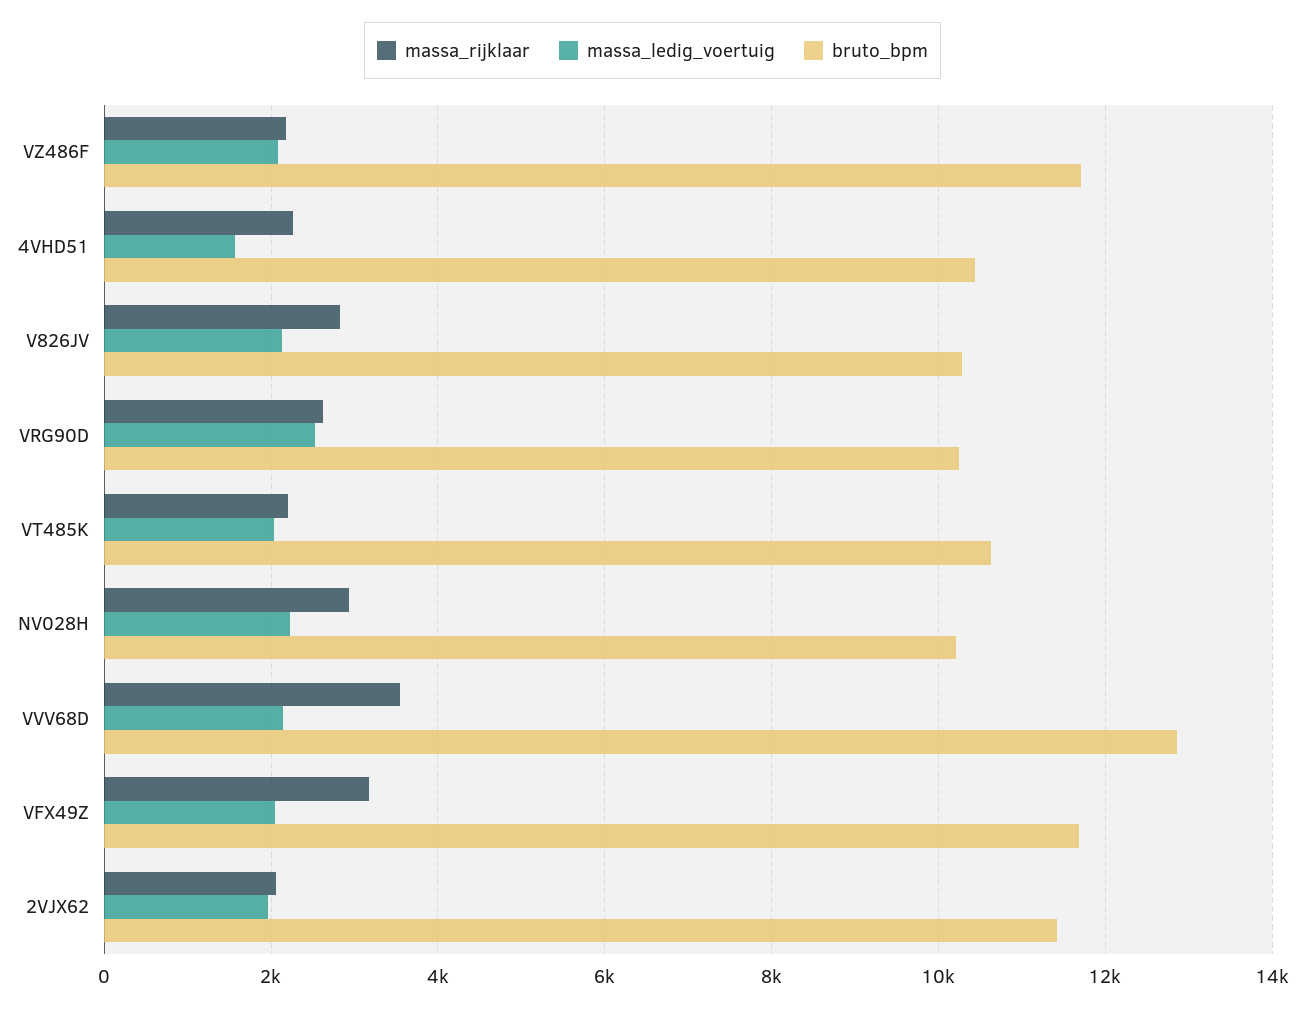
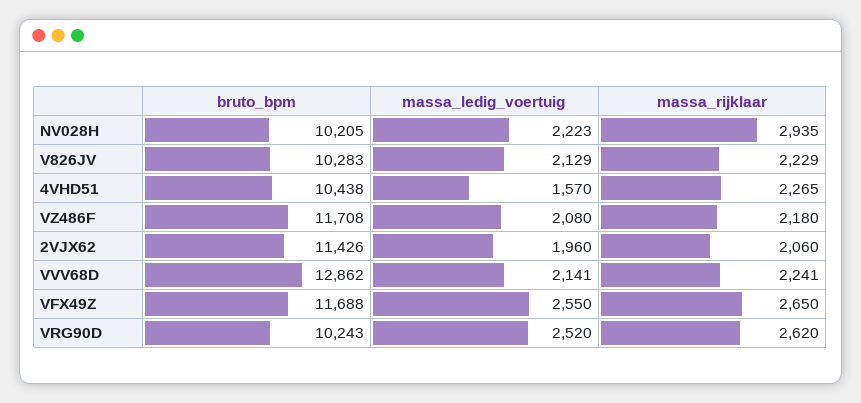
massa_rijklaar, V826JV: 2800 -> 2229
massa_rijklaar, VT485K: 2200 -> none
massa_ledig_voertuig, VT485K: 2000 -> none
bruto_bpm, VT485K: 10600 -> none
massa_rijklaar, VVV68D: 3600 -> 2241
massa_rijklaar, VFX49Z: 3200 -> 2650
massa_ledig_voertuig, VFX49Z: 2000 -> 2550

